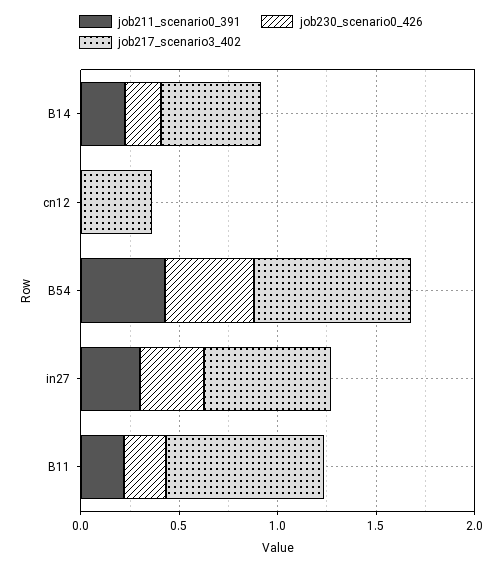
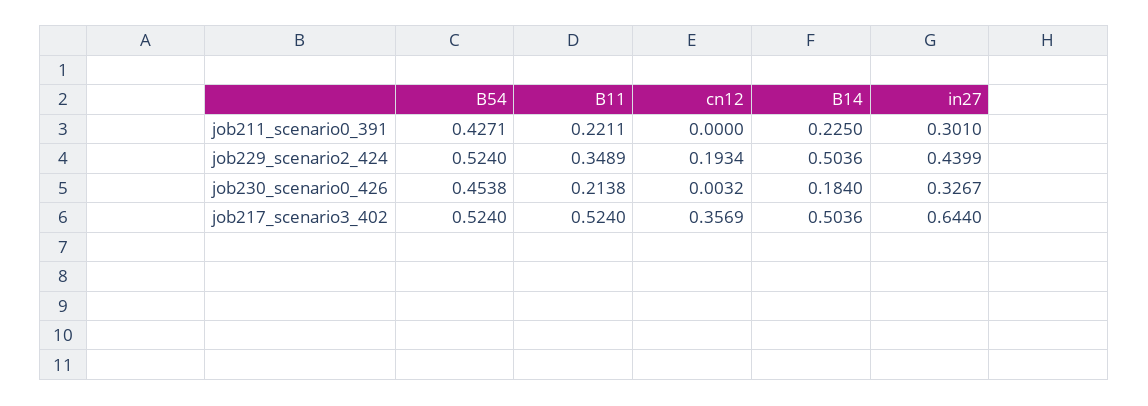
job217_scenario3_402, B54: 0.8 -> 0.524
job217_scenario3_402, B11: 0.8 -> 0.524
job229_scenario2_424, B54: none -> 0.524
job229_scenario2_424, B11: none -> 0.3489
job229_scenario2_424, cn12: none -> 0.1934
job229_scenario2_424, B14: none -> 0.5036
job229_scenario2_424, in27: none -> 0.4399

